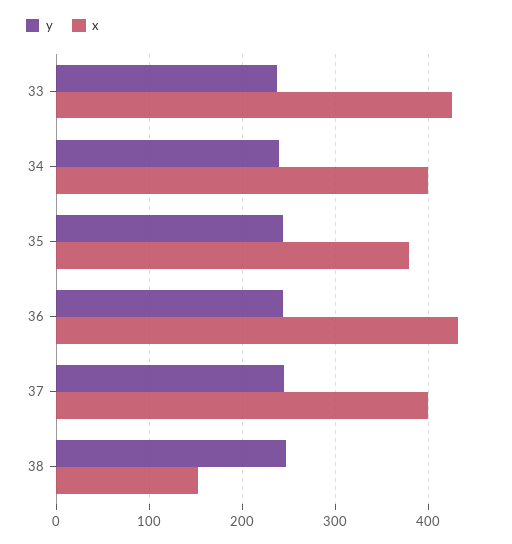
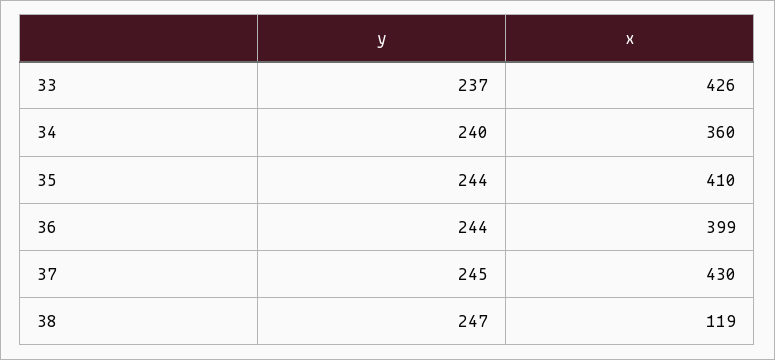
x, 34: 400 -> 360
x, 35: 380 -> 410
x, 36: 430 -> 399
x, 37: 400 -> 430
x, 38: 150 -> 119

